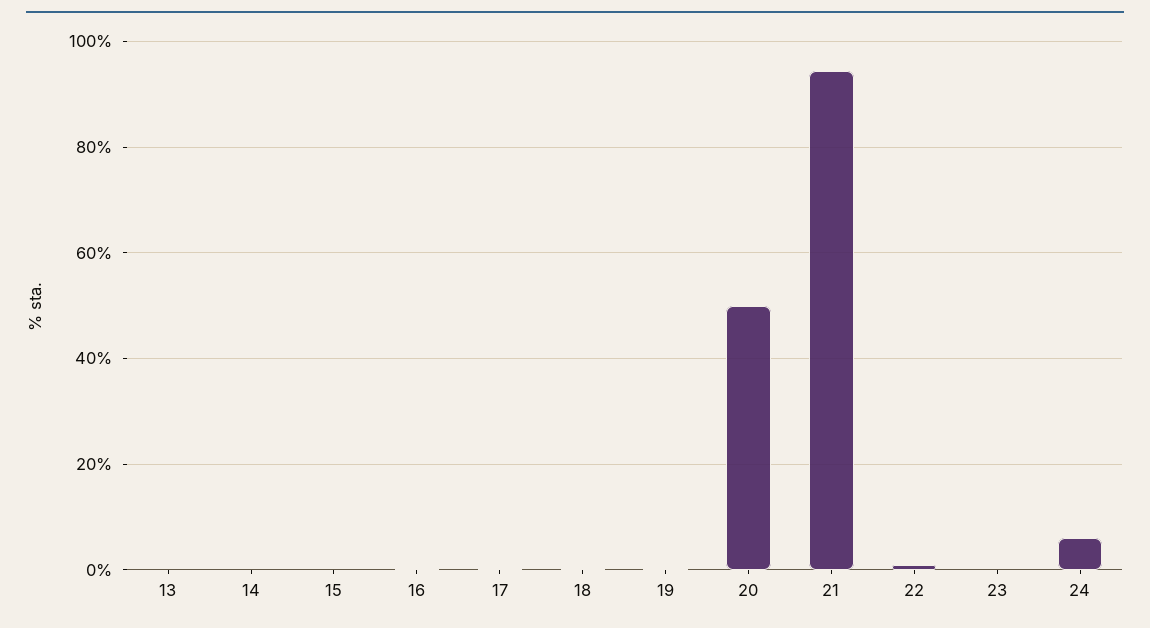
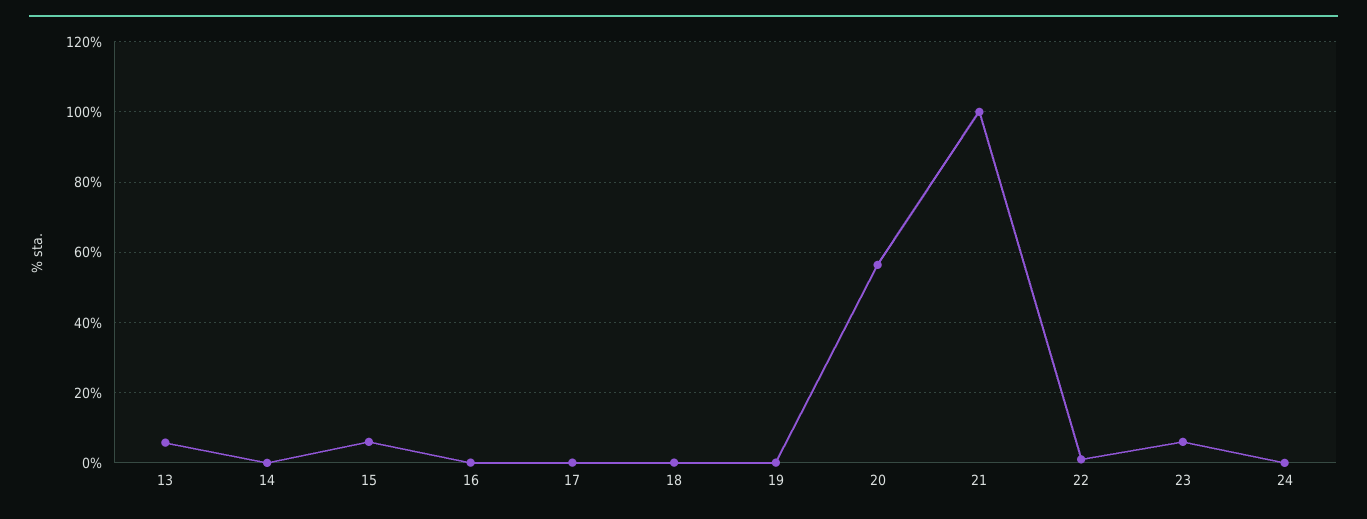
13: 0 -> 6
15: 0 -> 6
20: 50 -> 56
21: 94 -> 100
23: 0 -> 6
24: 6 -> 0

